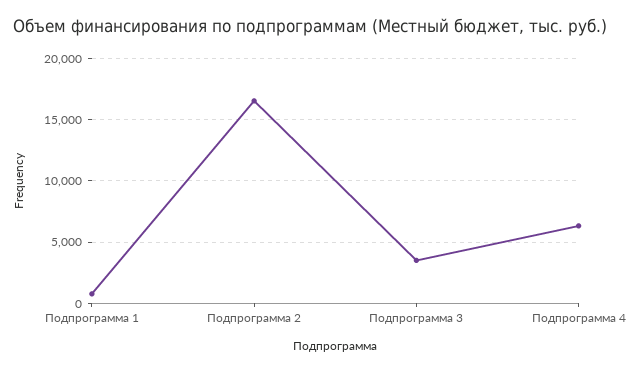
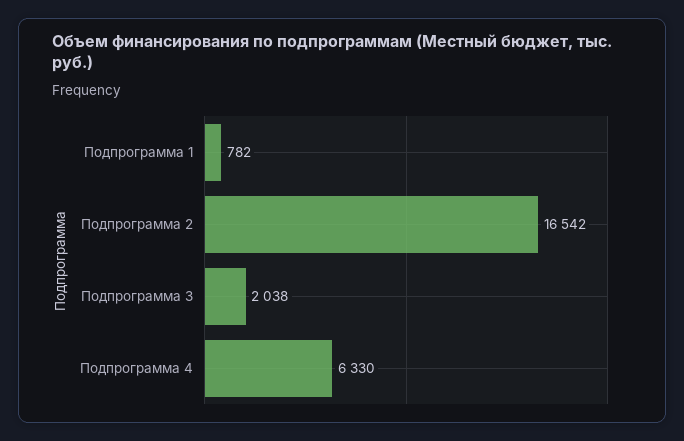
Подпрограмма 3: 3500 -> 2038

